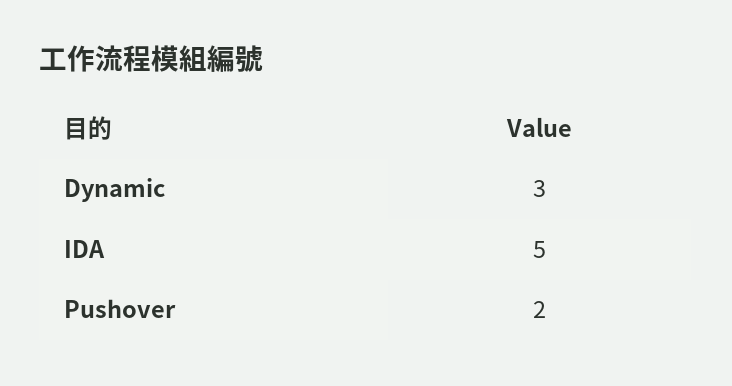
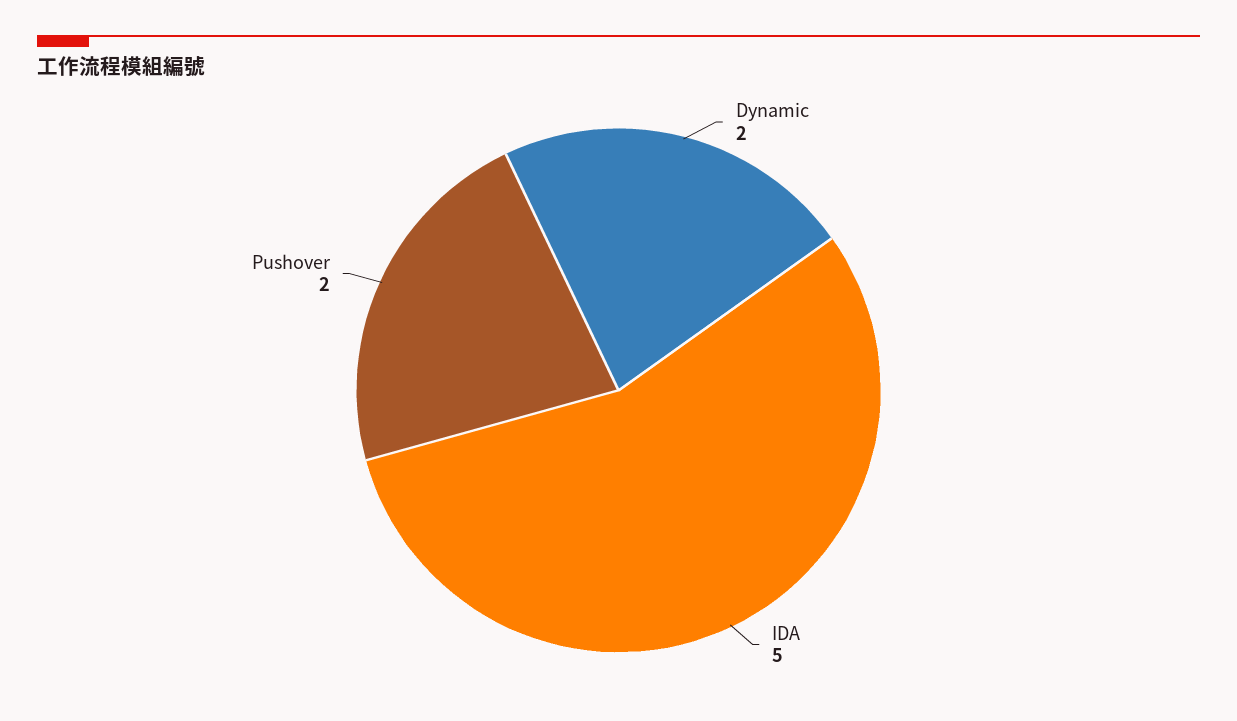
Dynamic: 3 -> 2

